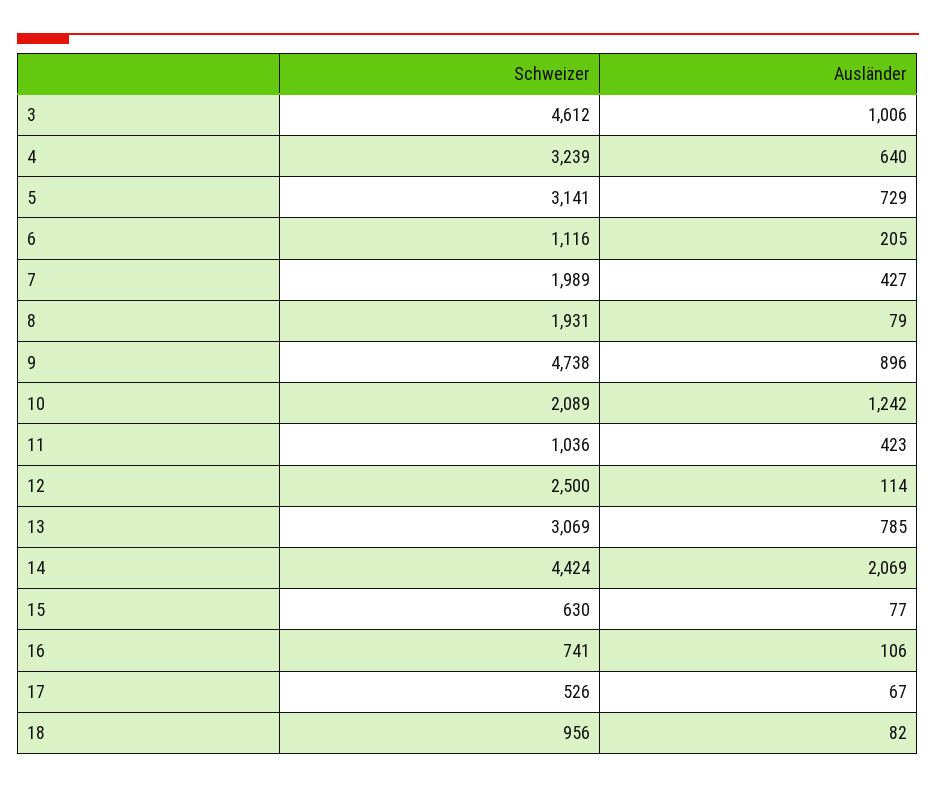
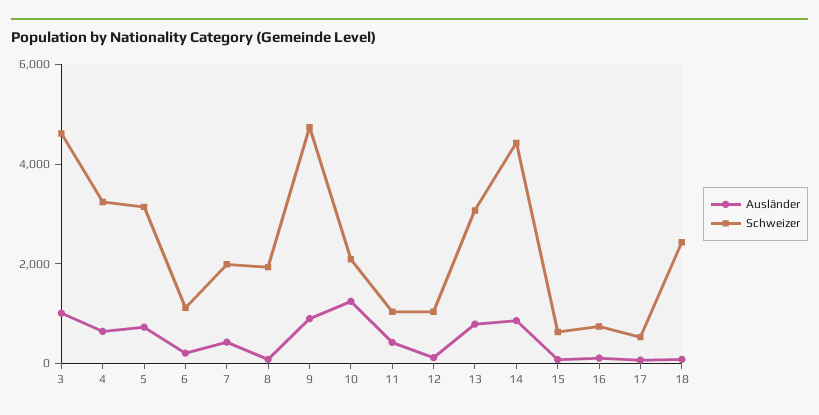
Schweizer, 12: 2500 -> 1000
Ausländer, 14: 2069 -> 1000
Schweizer, 18: 956 -> 2500

